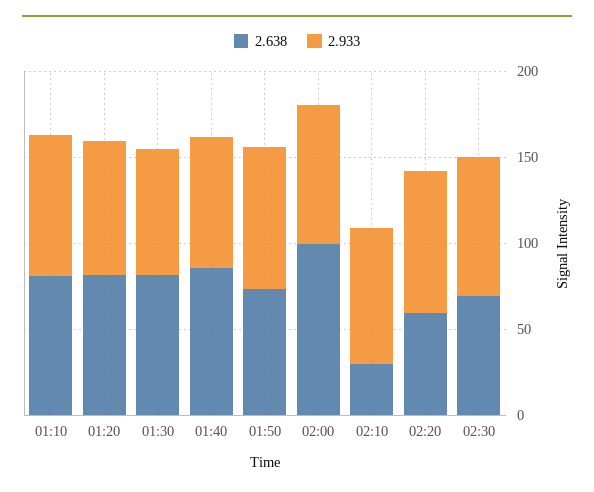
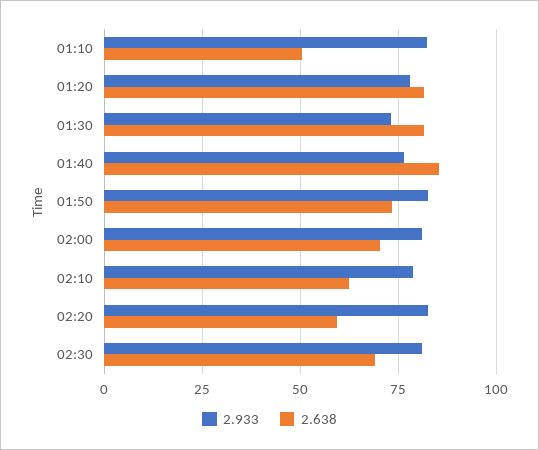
2.638, 01:10: 80 -> 50
2.638, 02:00: 100 -> 70
2.638, 02:10: 30 -> 62.5

